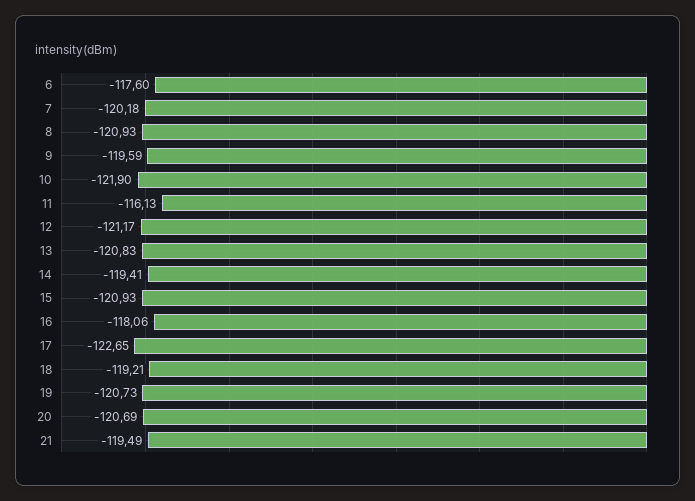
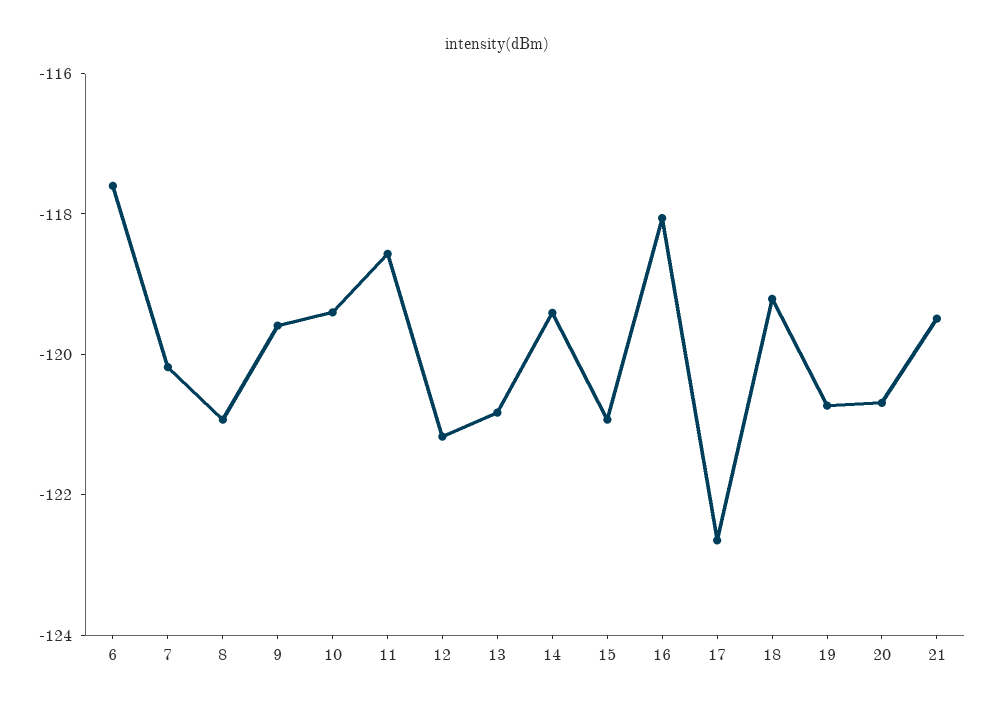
10: -121.9 -> -119.5
11: -116.13 -> -118.5

